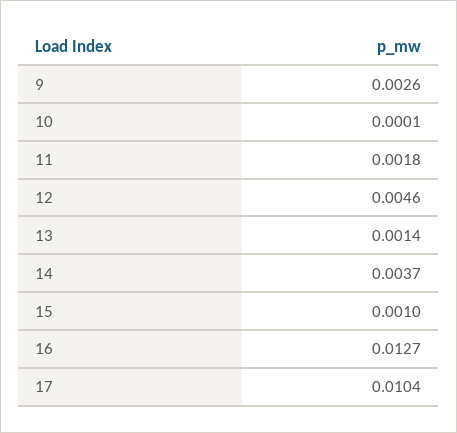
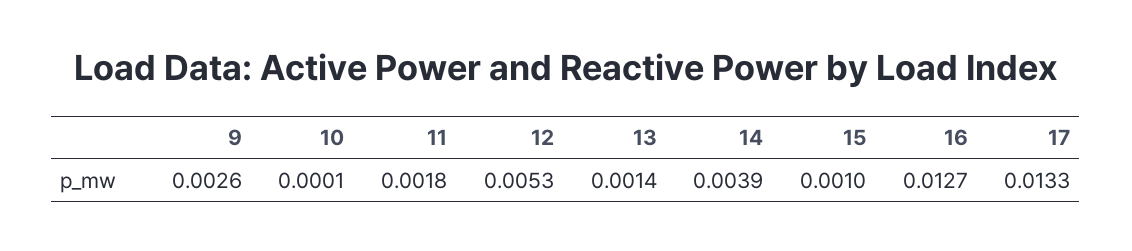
12: 0.0046 -> 0.0053
14: 0.0037 -> 0.0039
17: 0.0104 -> 0.0133

